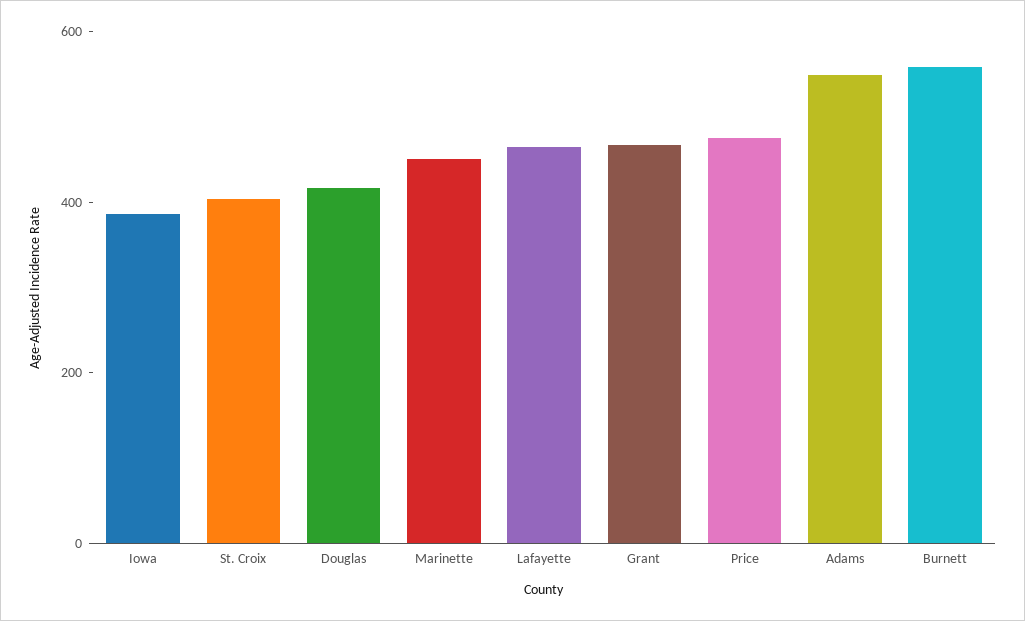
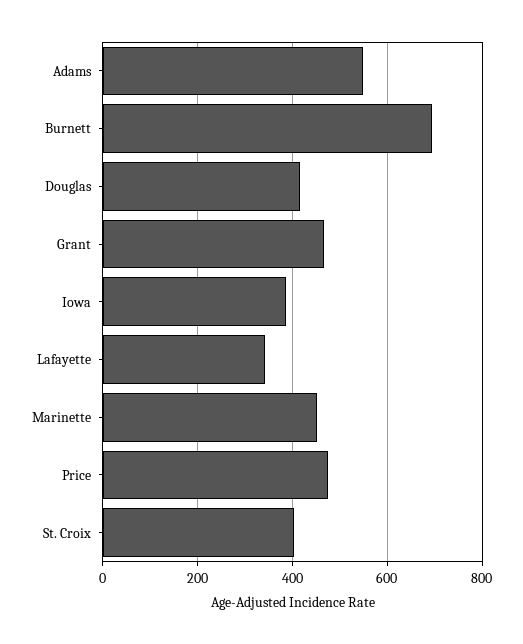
Lafayette: 450 -> 340
Burnett: 550 -> 700

